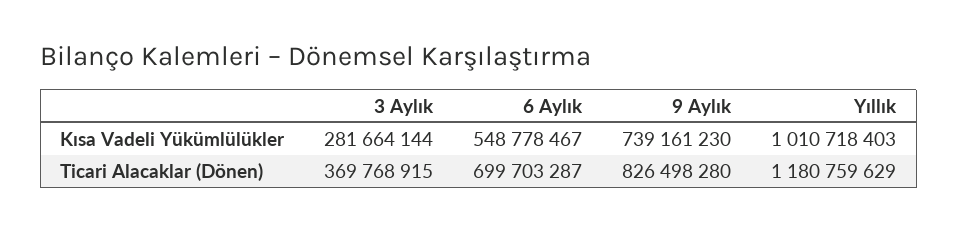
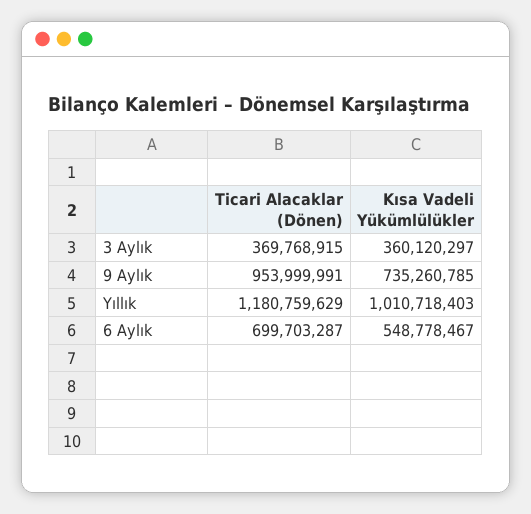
3 Aylık, Kısa Vadeli Yükümlülükler: 281664144 -> 360120297
9 Aylık, Kısa Vadeli Yükümlülükler: 739161230 -> 735260785
9 Aylık, Ticari Alacaklar (Dönen): 826498280 -> 953999991

